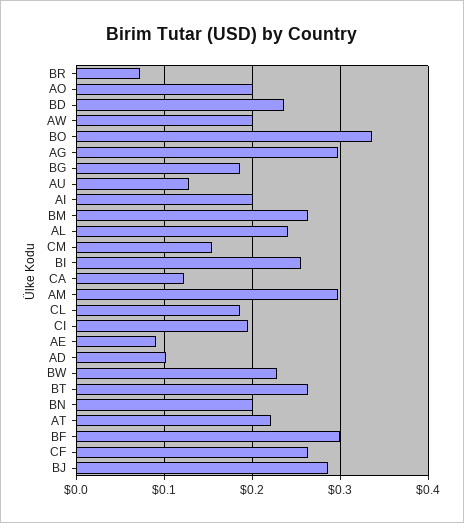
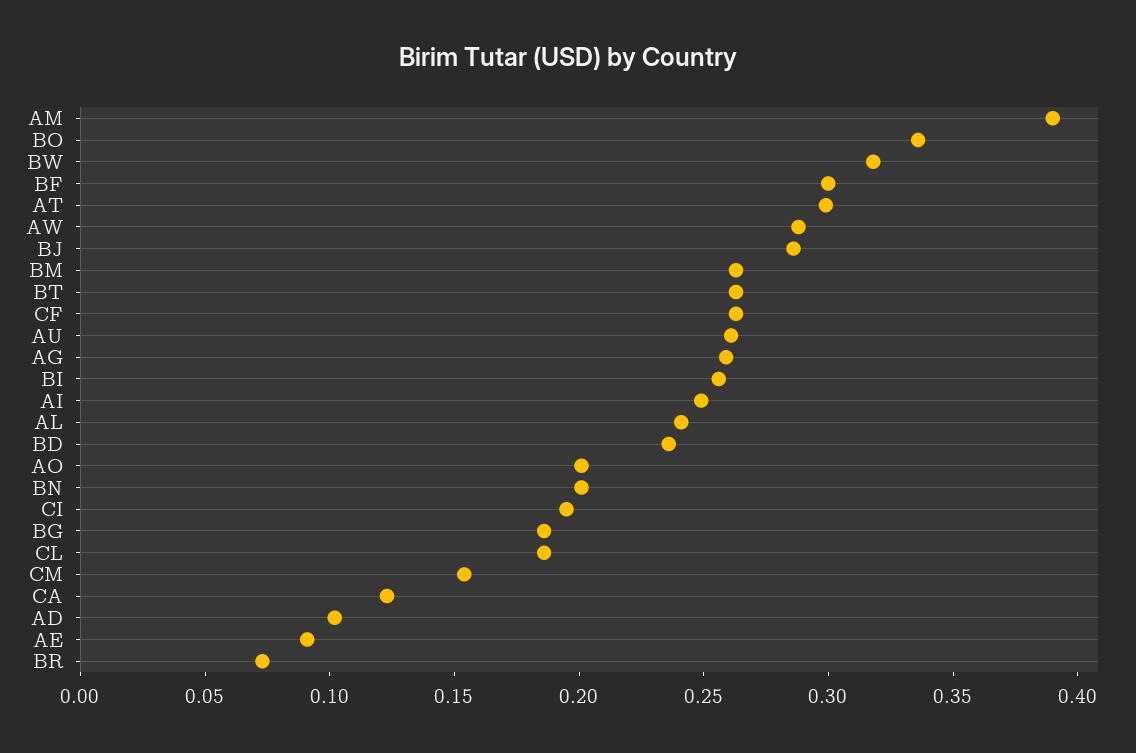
AW: 0.2 -> 0.29
AG: 0.3 -> 0.26
AU: 0.13 -> 0.26
AI: 0.2 -> 0.25
AM: 0.3 -> 0.39
BW: 0.23 -> 0.32
AT: 0.22 -> 0.3

